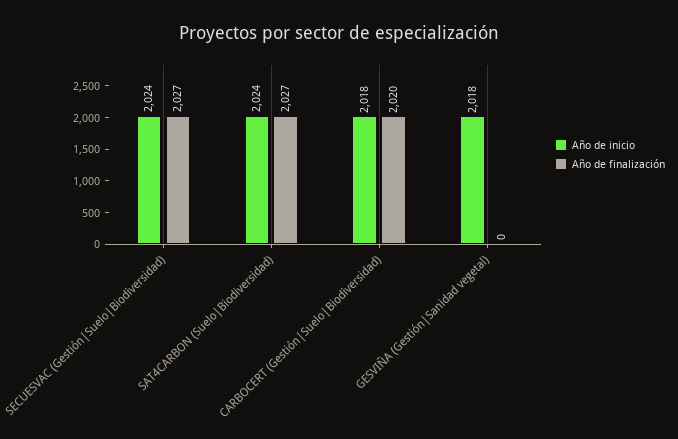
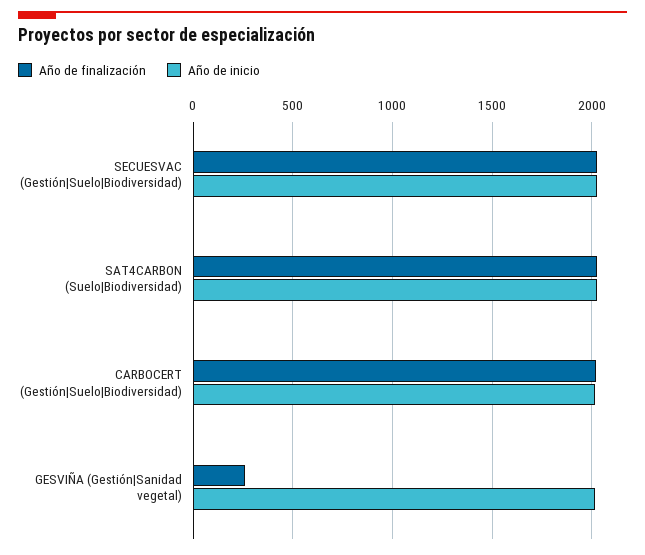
Año de finalización, GESVIÑA (Gestión|Sanidad vegetal): 0 -> 250

